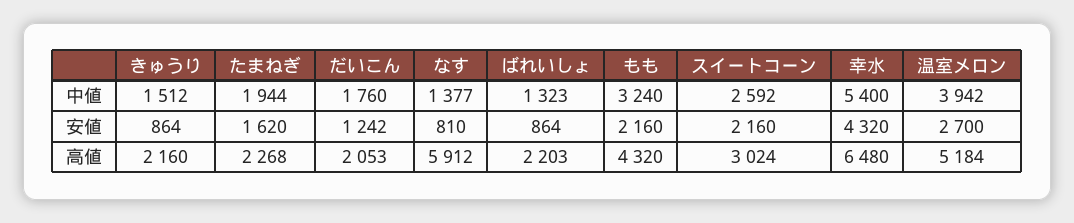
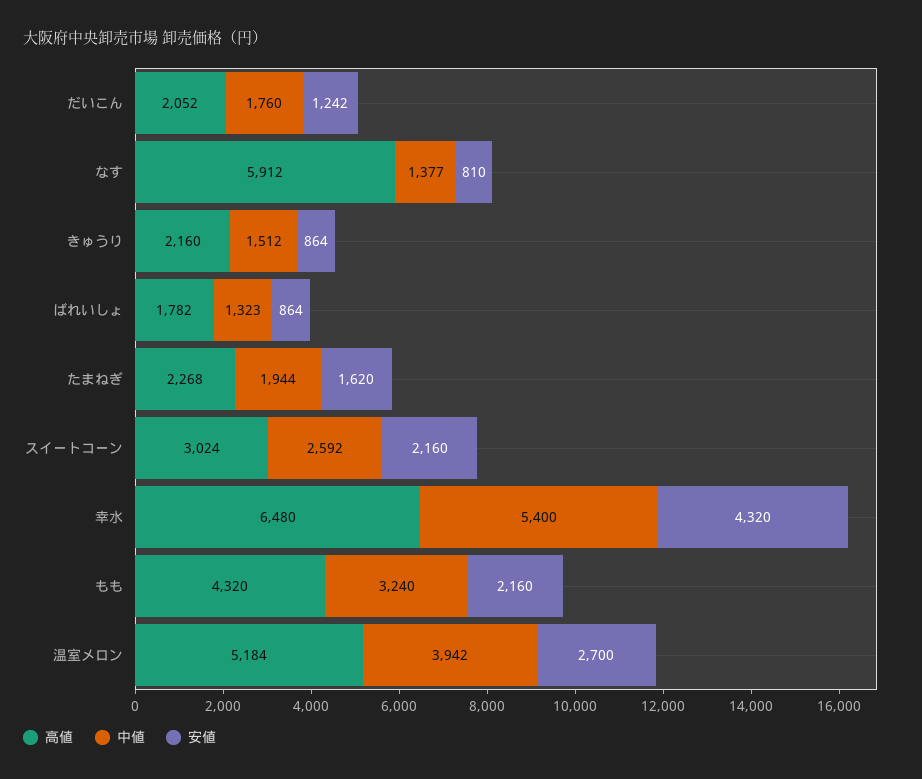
高値, だいこん: 2053 -> 2052
高値, ばれいしょ: 2203 -> 1782

